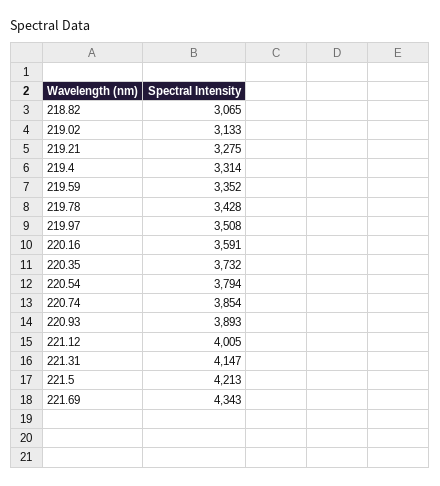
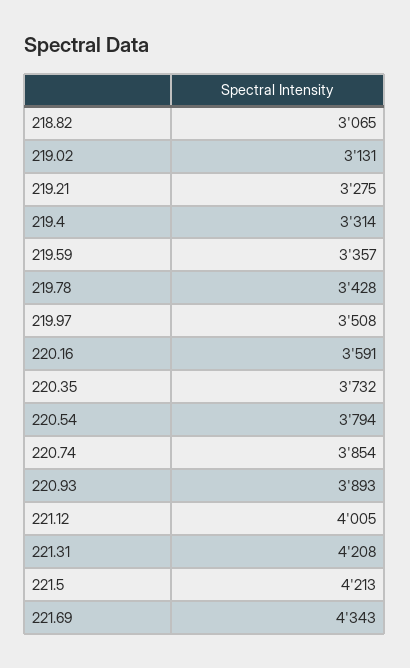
219.02: 3133 -> 3131
219.59: 3352 -> 3357
221.31: 4147 -> 4208

